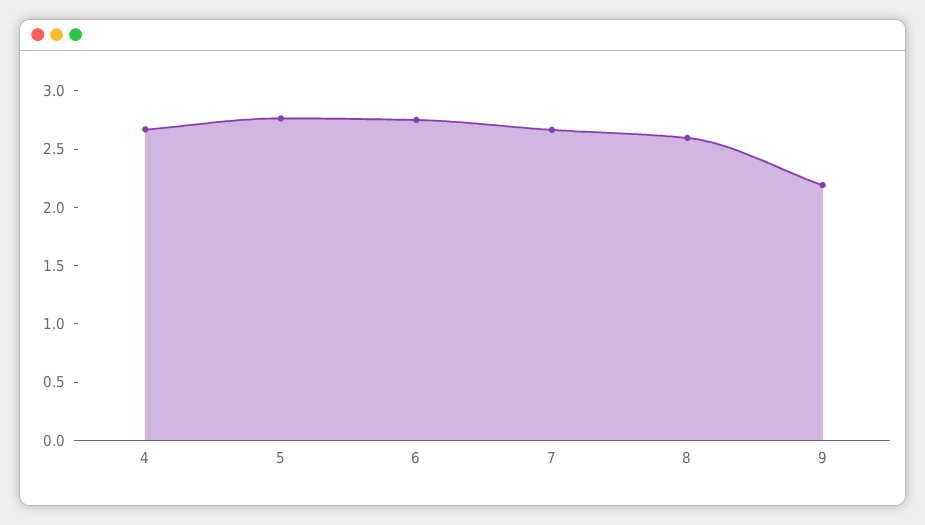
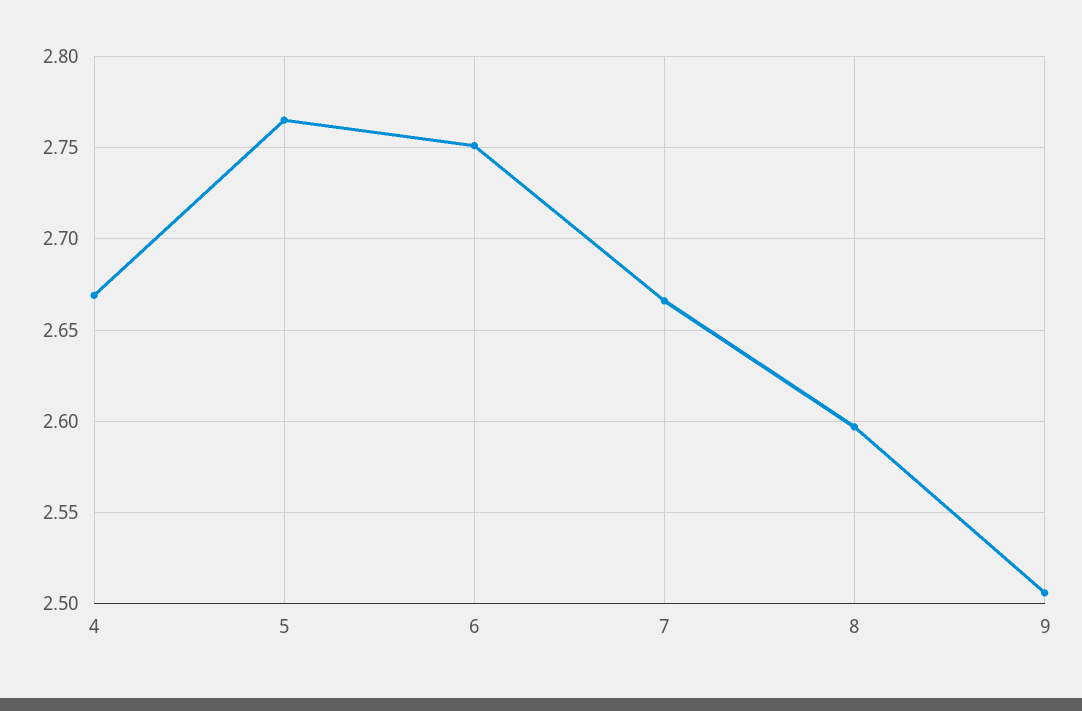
9: 2.2 -> 2.505

